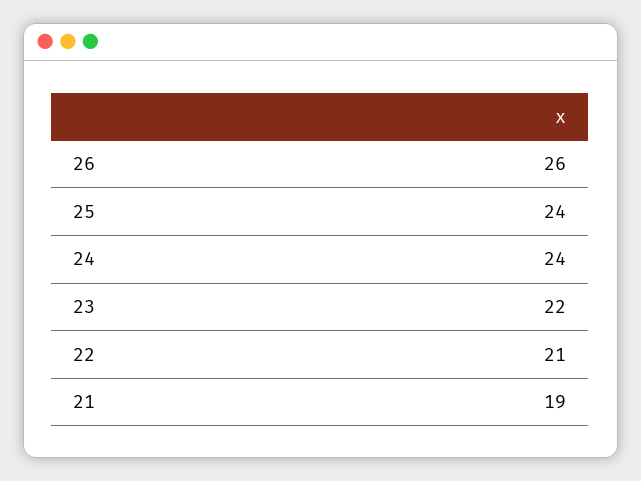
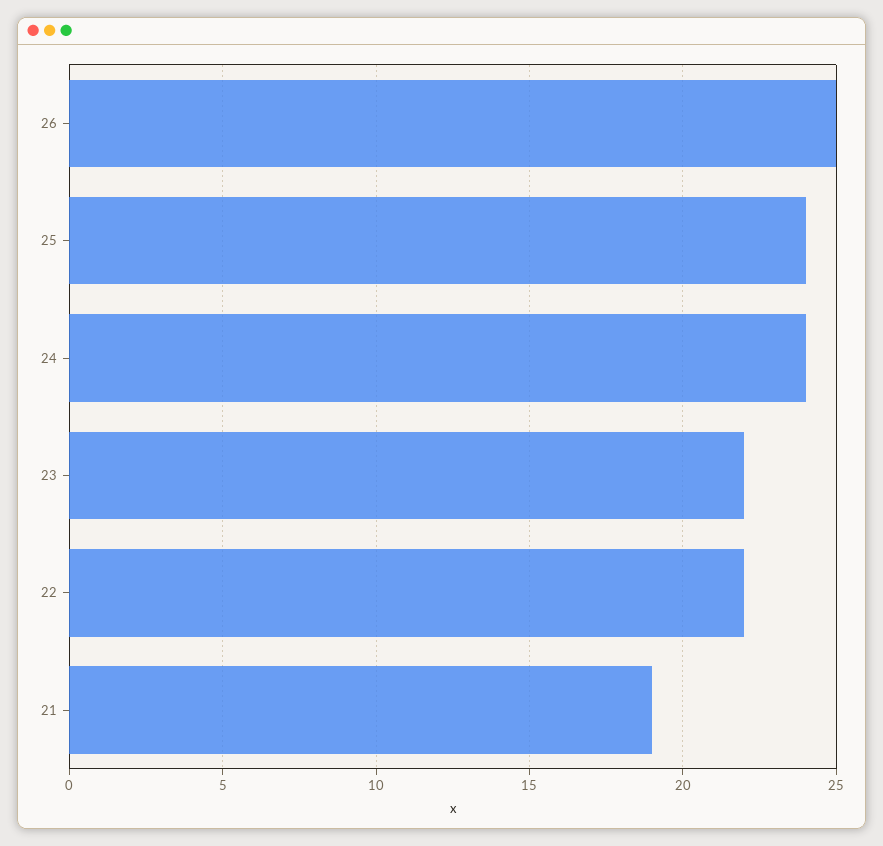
26: 26 -> 25
22: 21 -> 22

